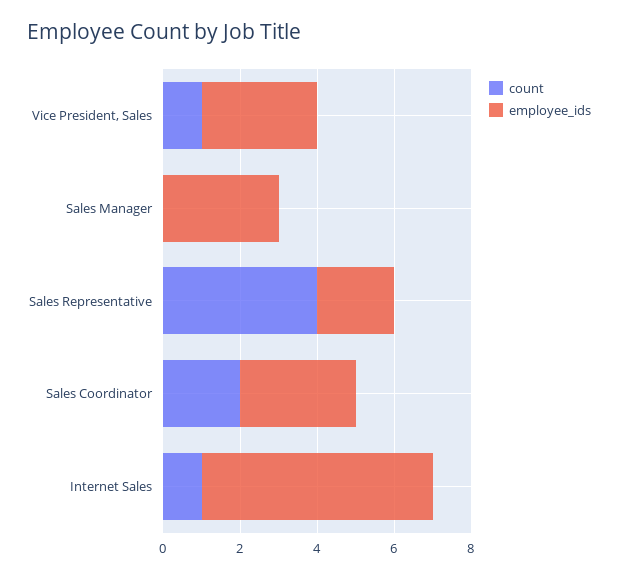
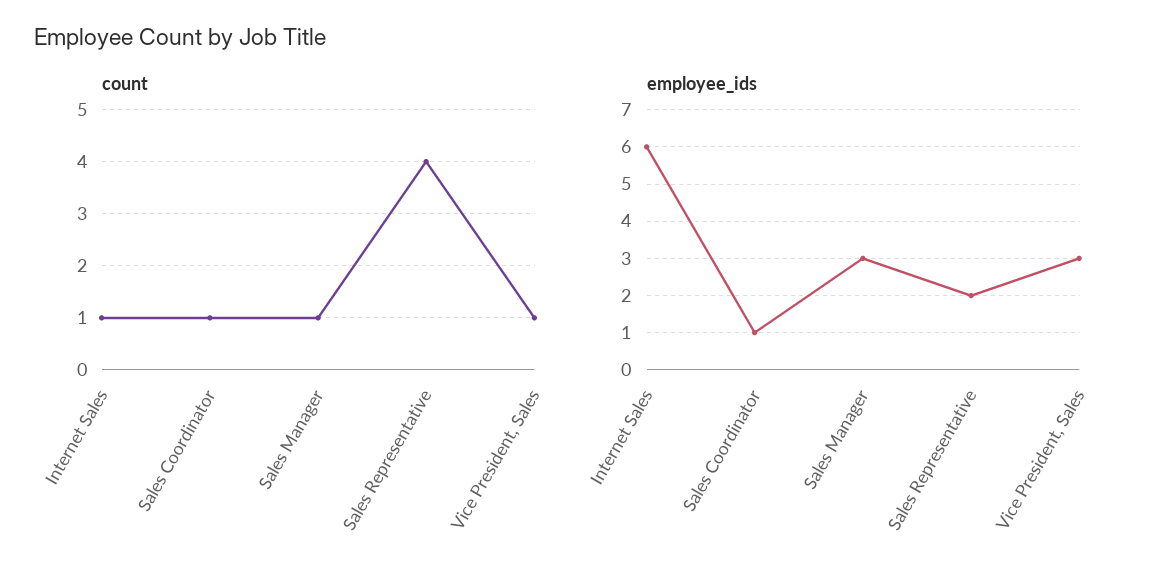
count, Sales Manager: 0 -> 1
count, Sales Coordinator: 2 -> 1
employee_ids, Sales Coordinator: 3 -> 1

